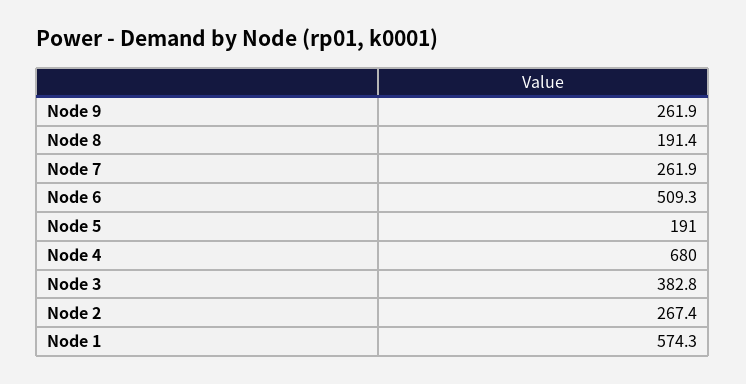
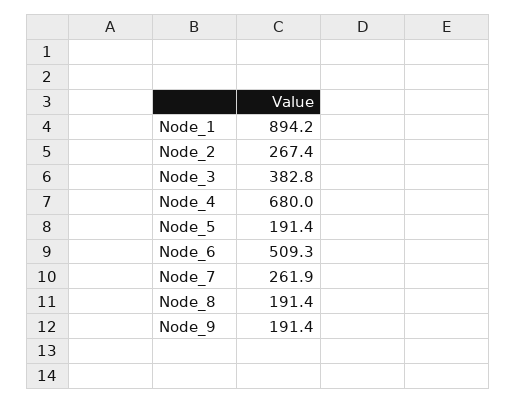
Node 9: 261.9 -> 191.4
Node 5: 191 -> 191.4
Node 1: 574.3 -> 894.2

